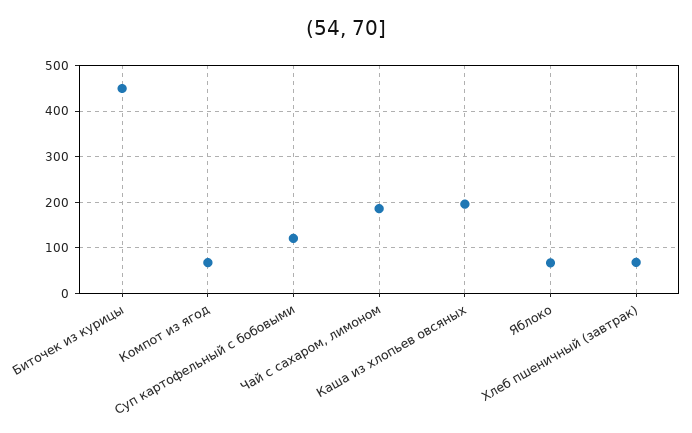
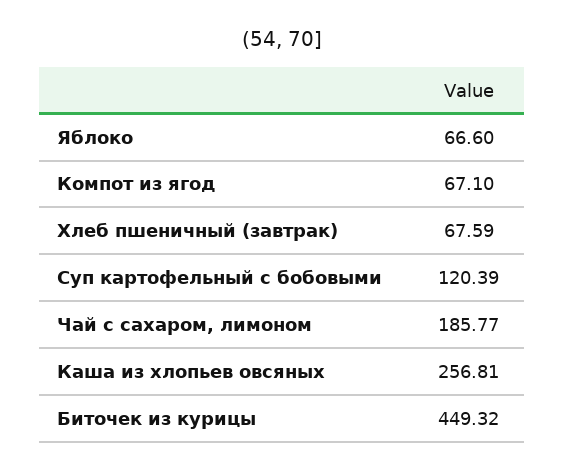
Каша из хлопьев овсяных: 200 -> 256.81

